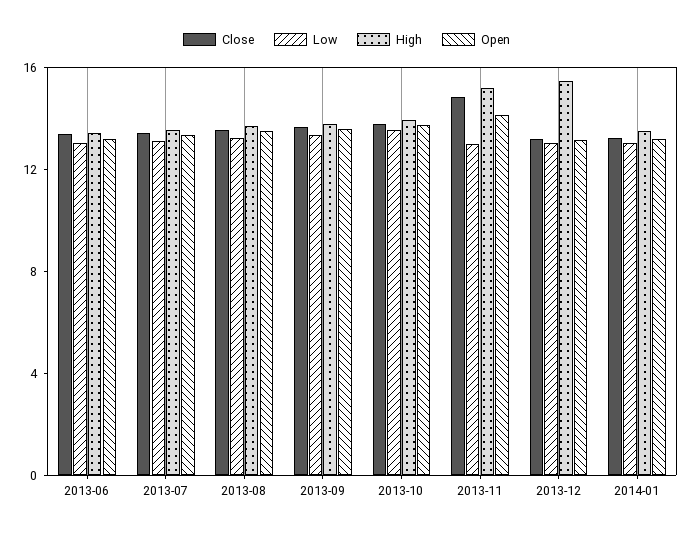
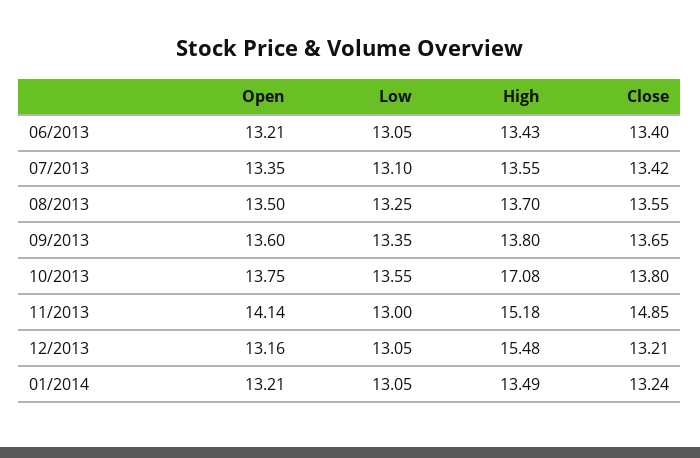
High, 2013-10: 14 -> 17.08

